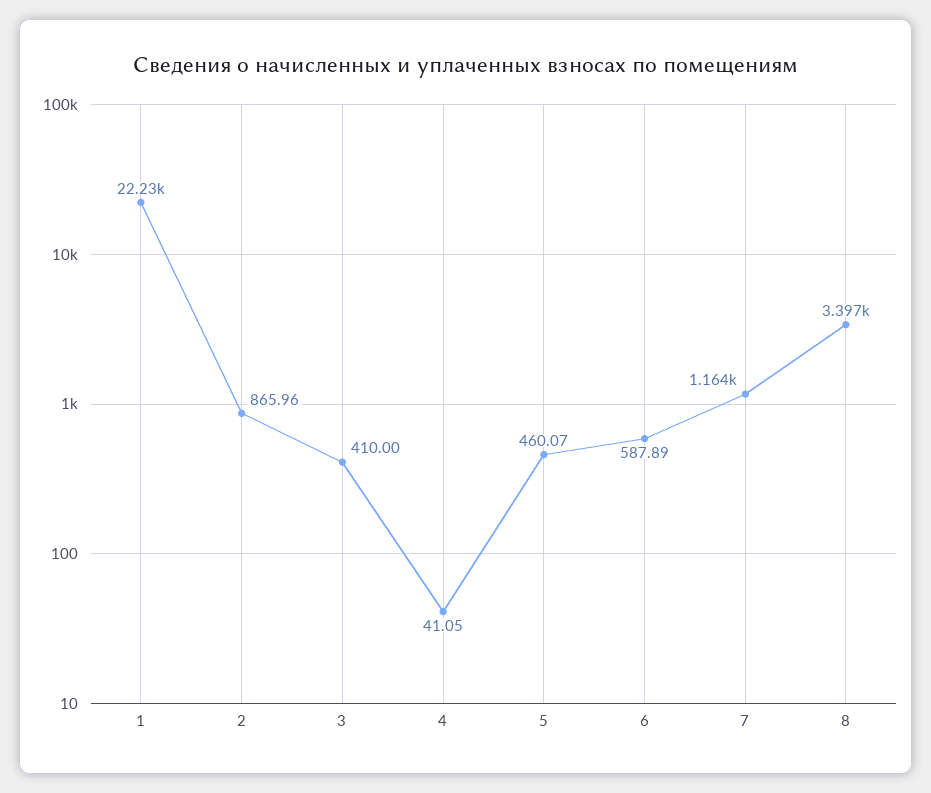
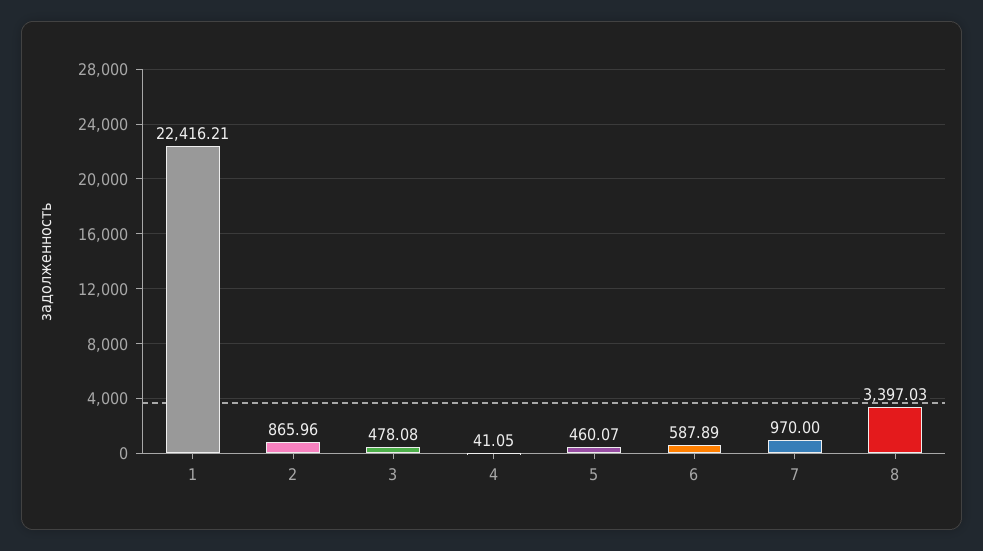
1: 22230 -> 22416.21
3: 410 -> 478.08
7: 1164 -> 970

